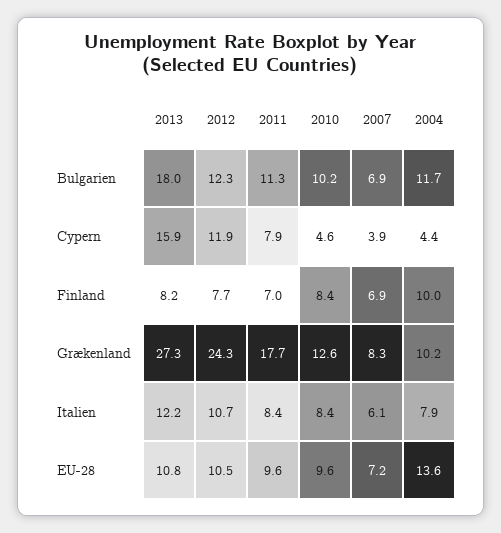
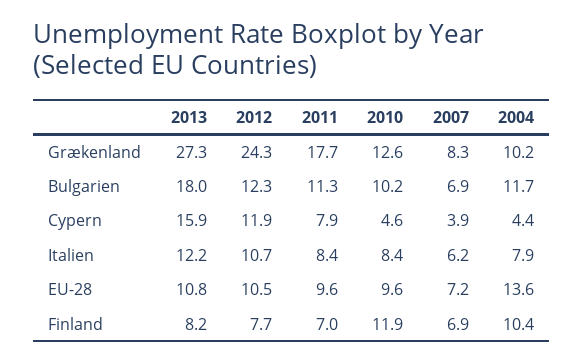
2010, Finland: 8.4 -> 11.9
2004, Finland: 10 -> 10.4
2007, Italien: 6.1 -> 6.2

